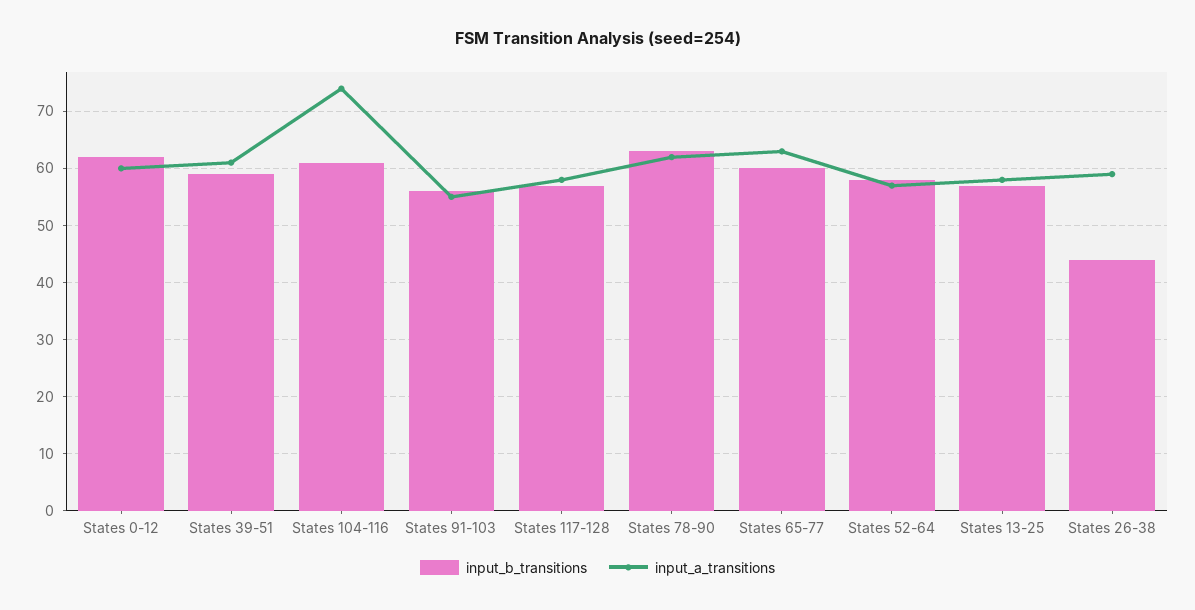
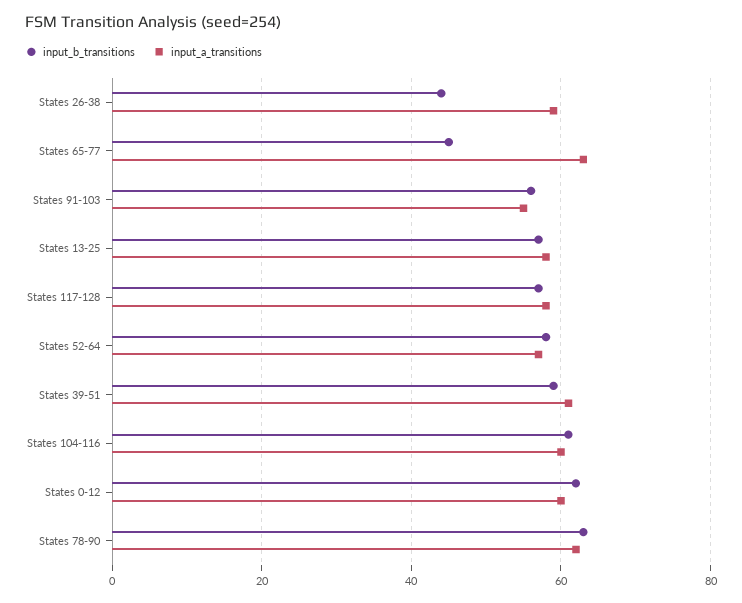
input_a_transitions, States 104-116: 75 -> 60
input_b_transitions, States 65-77: 60 -> 45

